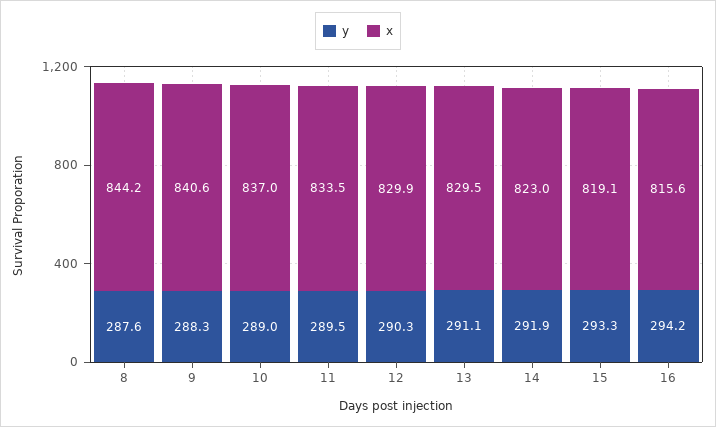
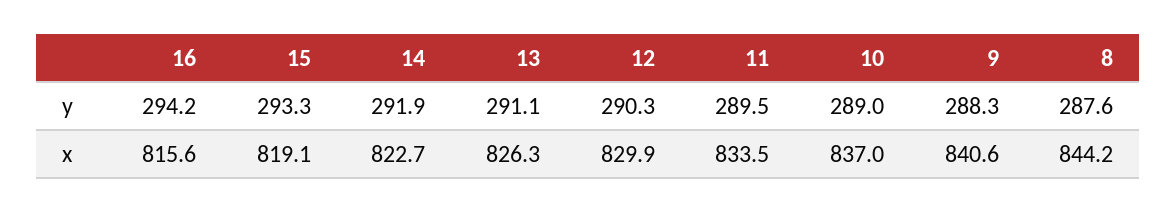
x, 13: 829.5 -> 826.3
x, 14: 823 -> 822.7

